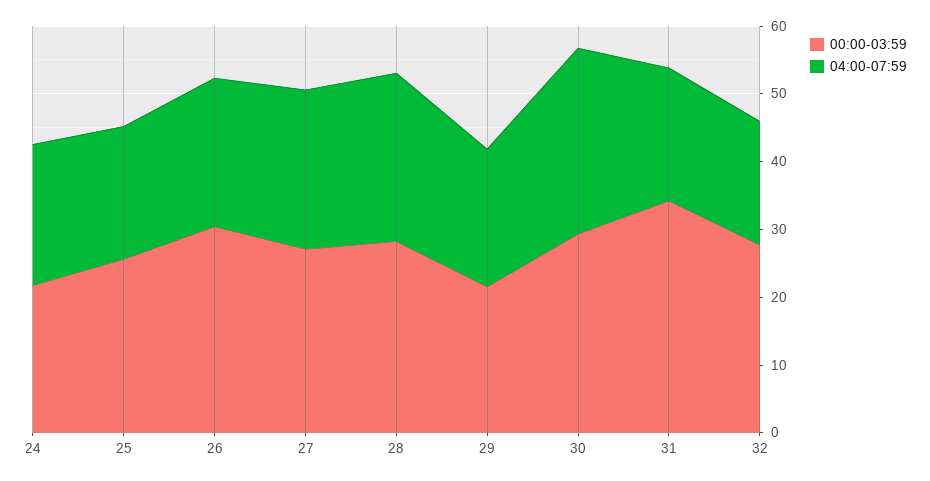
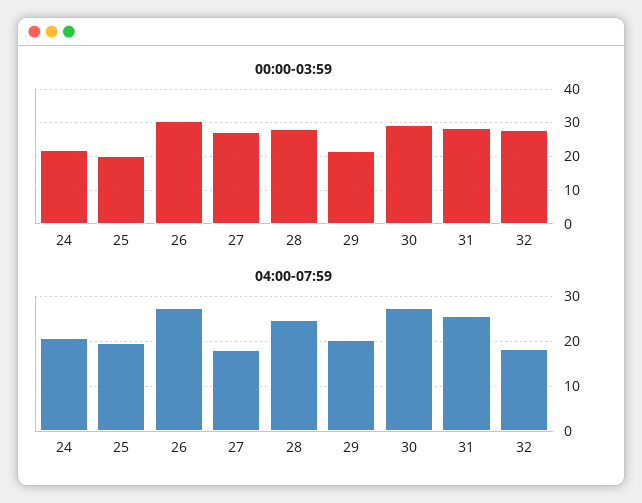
00:00-03:59, 25: 26 -> 20
04:00-07:59, 26: 22 -> 28
04:00-07:59, 27: 24 -> 18
00:00-03:59, 31: 34 -> 28
04:00-07:59, 31: 20 -> 26

